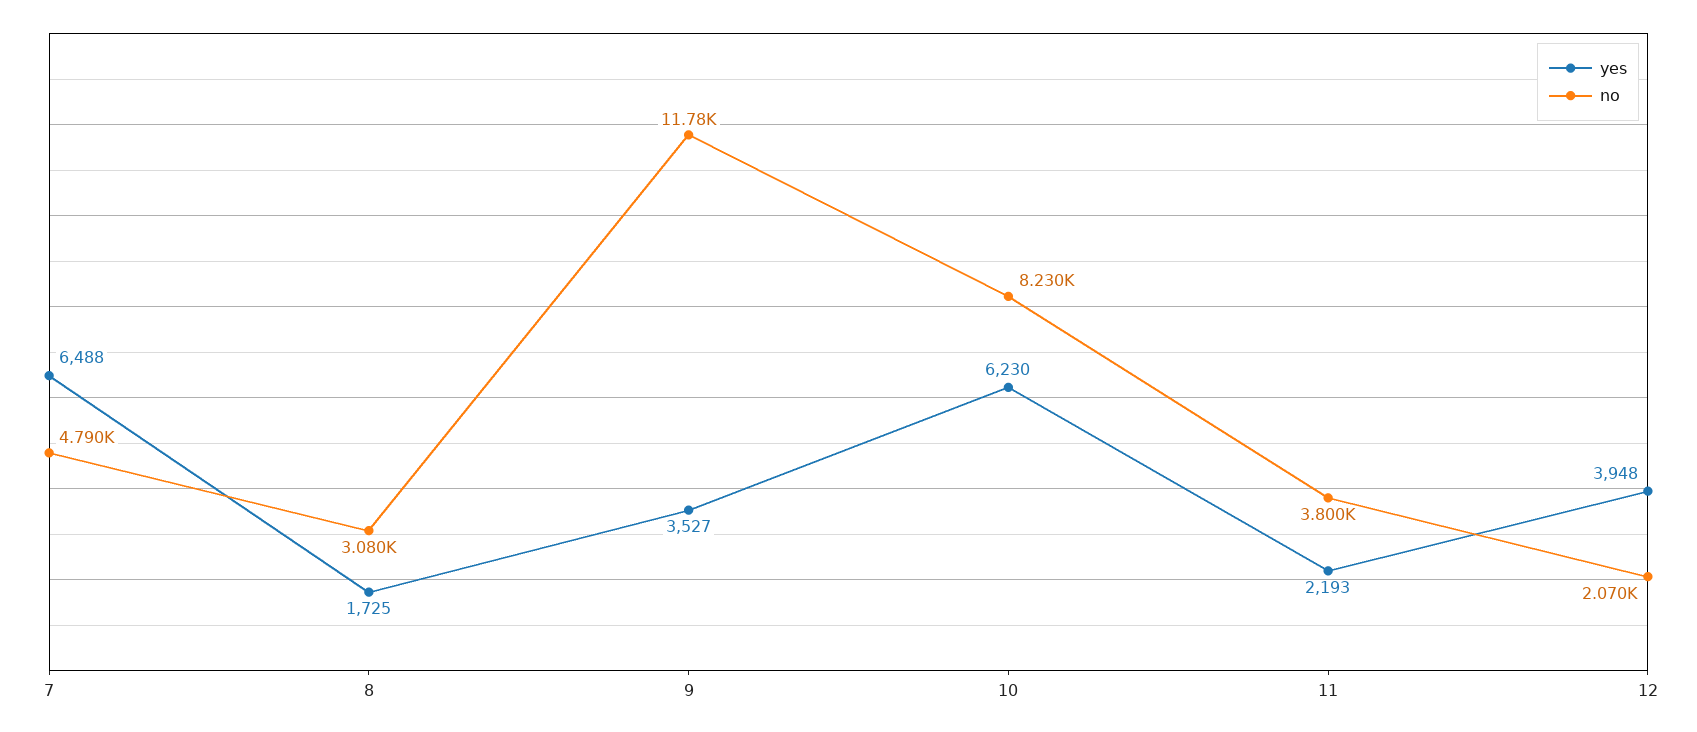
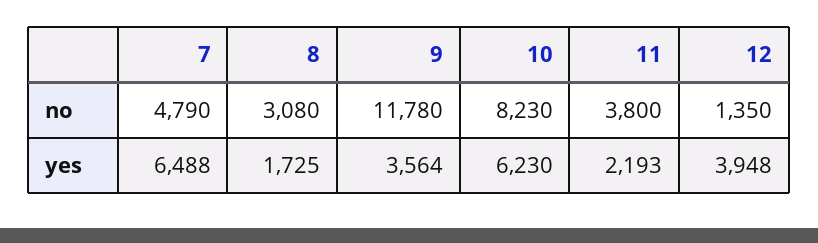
yes, 9: 3527 -> 3564
no, 12: 2070 -> 1350

